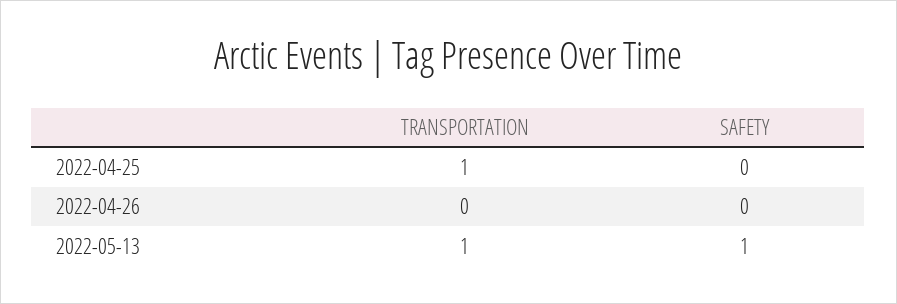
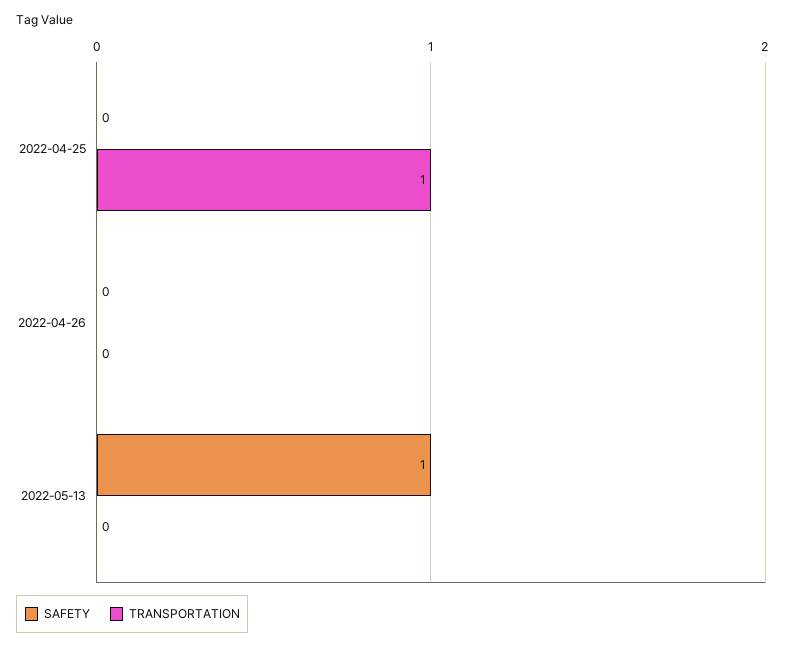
TRANSPORTATION, 2022-05-13: 1 -> 0

